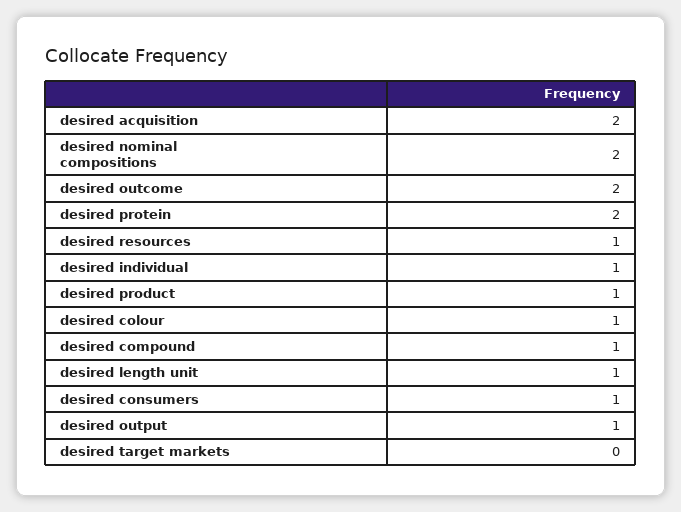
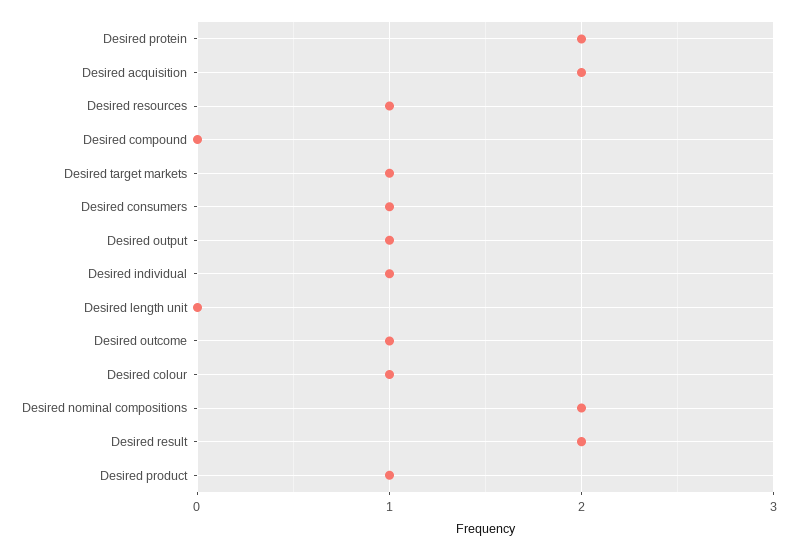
desired outcome: 2 -> 1
desired compound: 1 -> 0
desired length unit: 1 -> 0
desired target markets: 0 -> 1
Desired result: none -> 2

